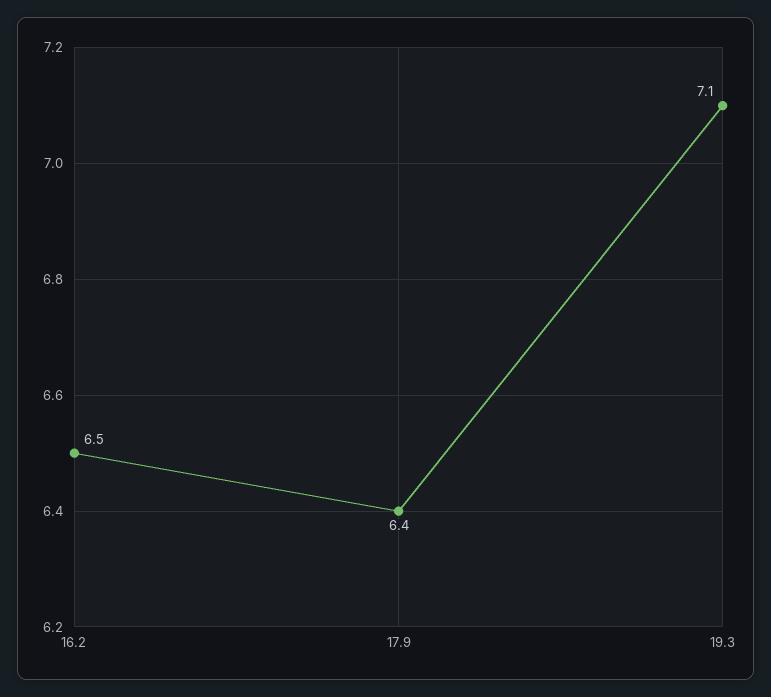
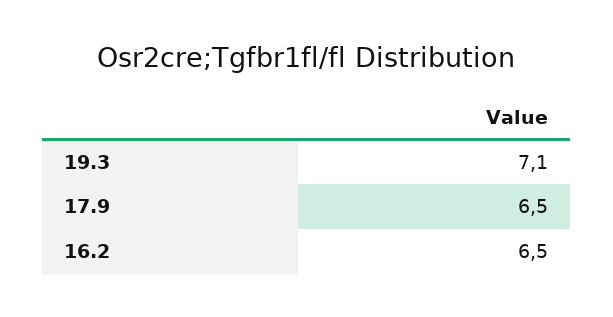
17.9: 6.4 -> 6.5

